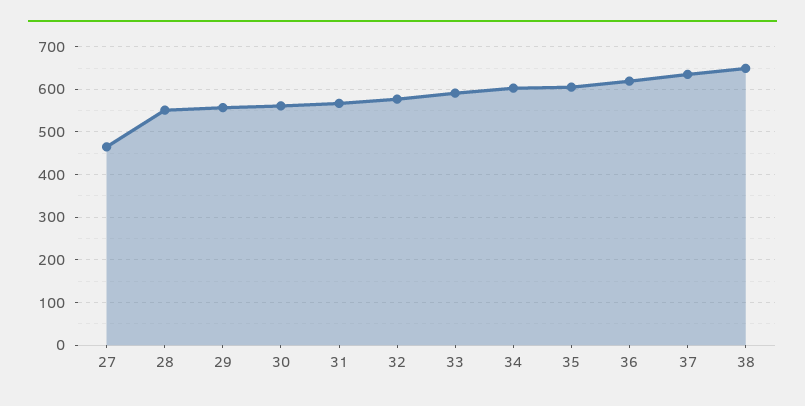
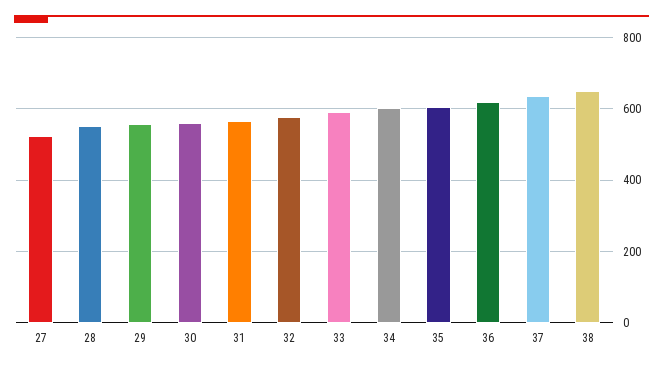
27: 460 -> 520

